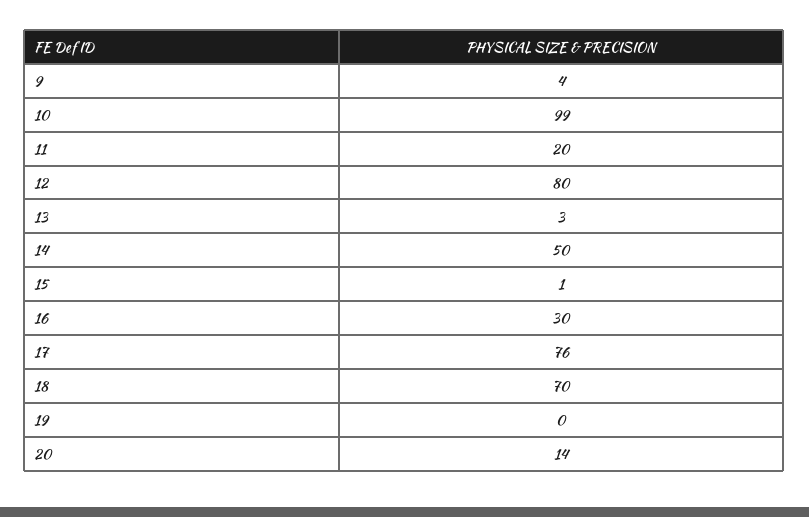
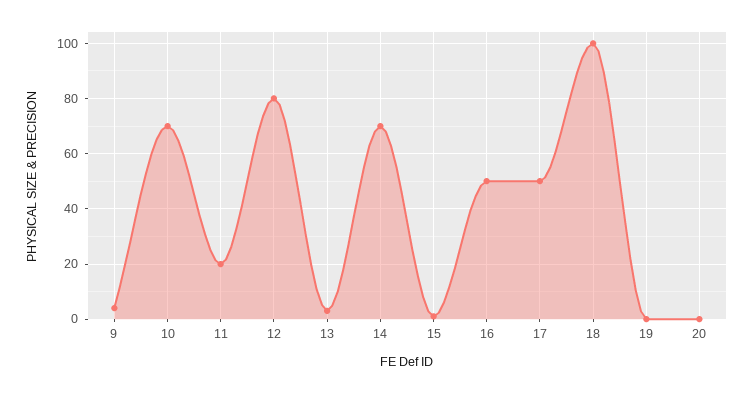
10: 99 -> 70
14: 50 -> 70
16: 30 -> 50
17: 76 -> 50
18: 70 -> 100
20: 14 -> 0

